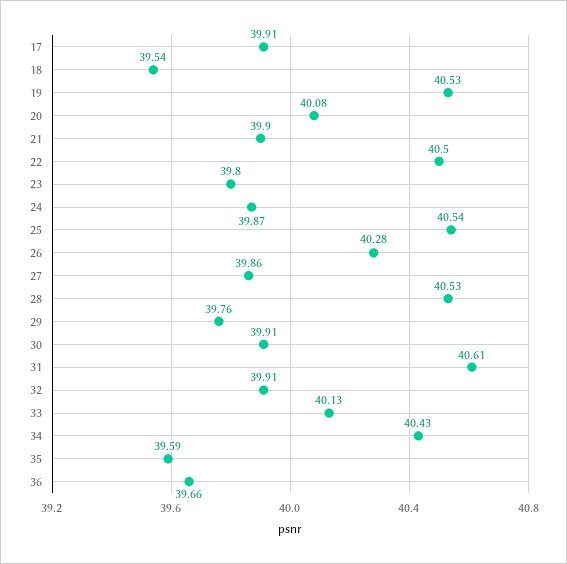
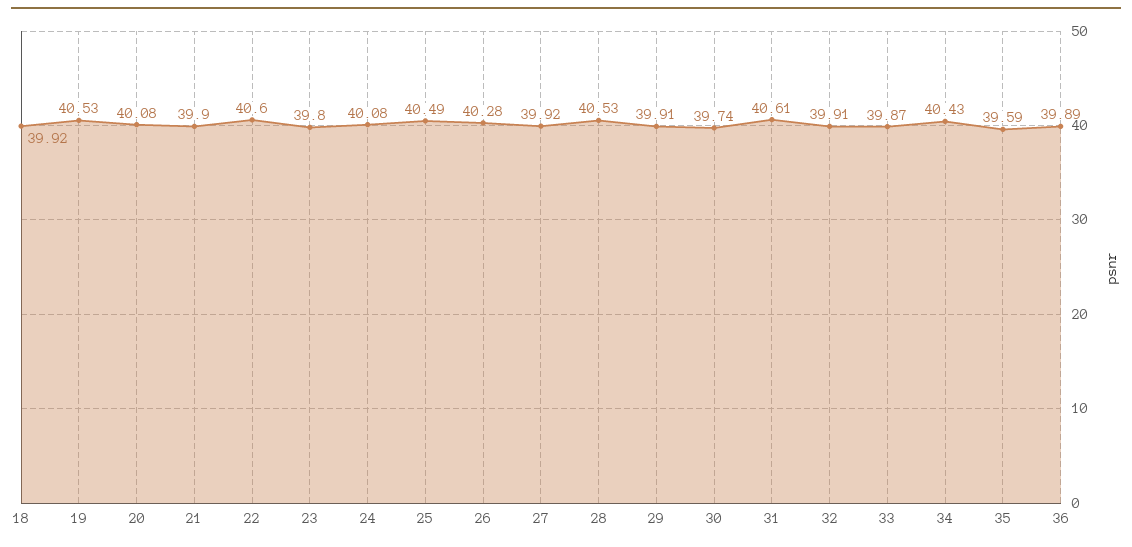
17: 39.91 -> none
18: 39.54 -> 39.92
22: 40.5 -> 40.6
24: 39.87 -> 40.08
25: 40.54 -> 40.49
27: 39.86 -> 39.92
29: 39.76 -> 39.91
30: 39.91 -> 39.74
33: 40.13 -> 39.87
36: 39.66 -> 39.89

